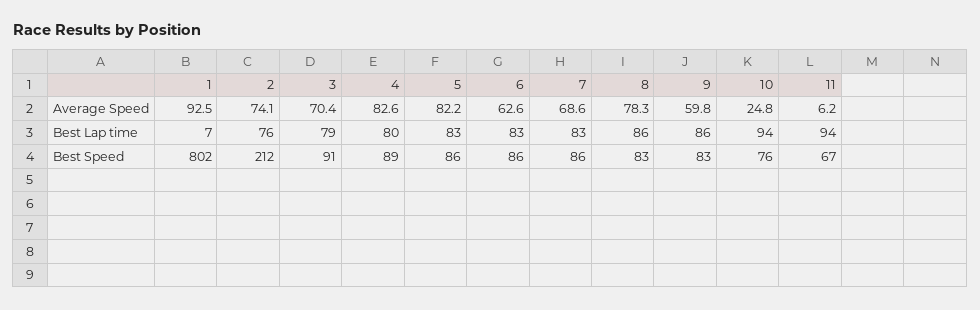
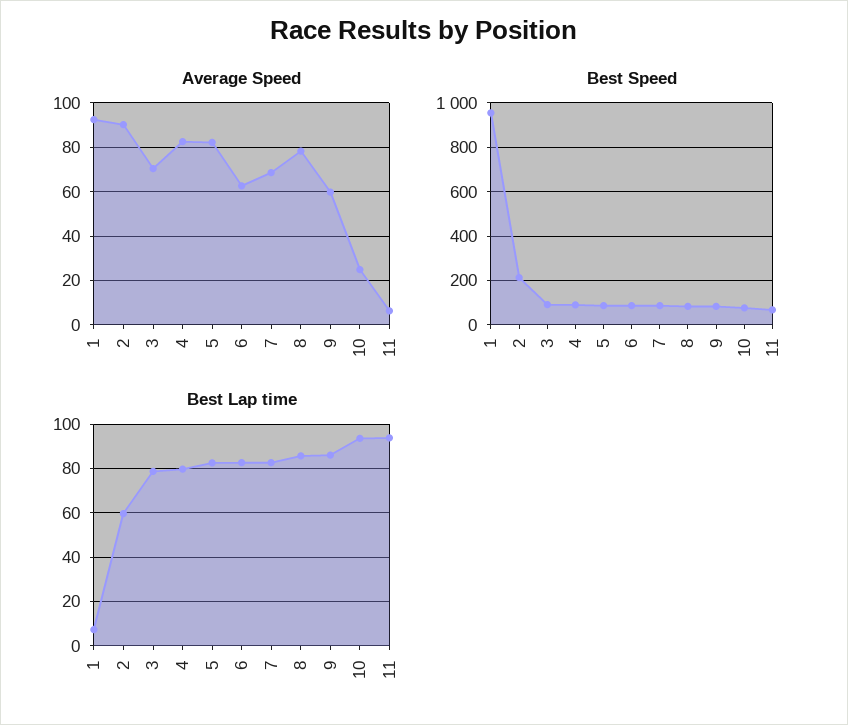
Average Speed, 2: 74.1 -> 90
Best Lap time, 2: 76 -> 60
Best Speed, 1: 802 -> 950

